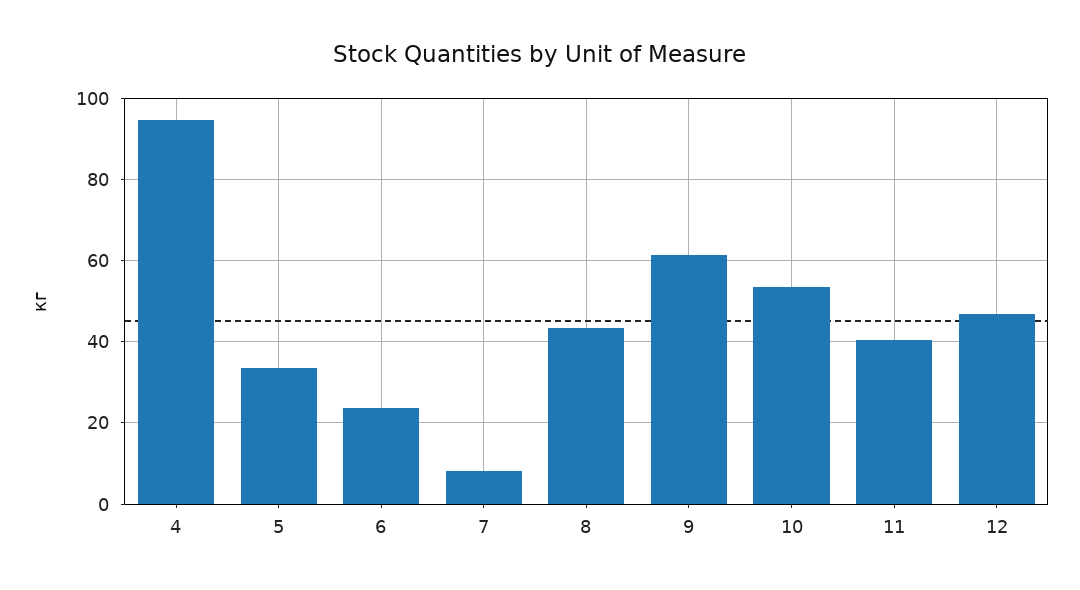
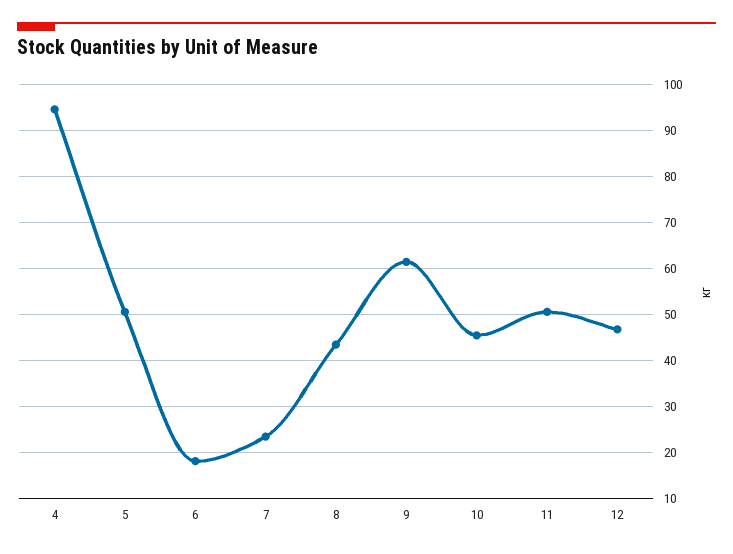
5: 34 -> 50
6: 24 -> 18
7: 8 -> 24
10: 54 -> 46
11: 40 -> 50

